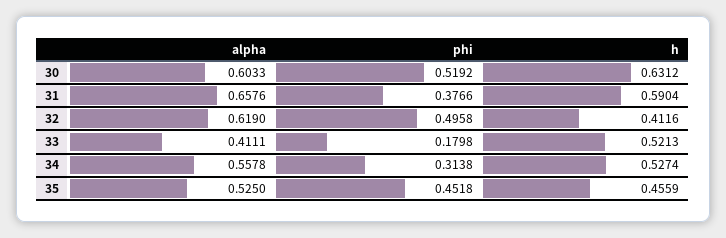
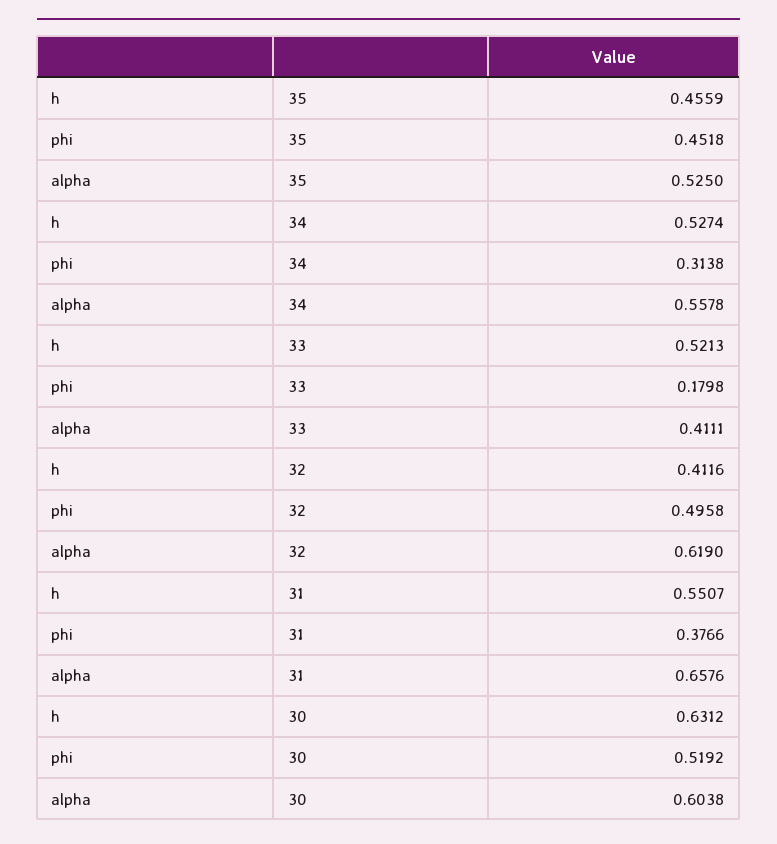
alpha, 30: 0.6033 -> 0.6038
h, 31: 0.5904 -> 0.5507

